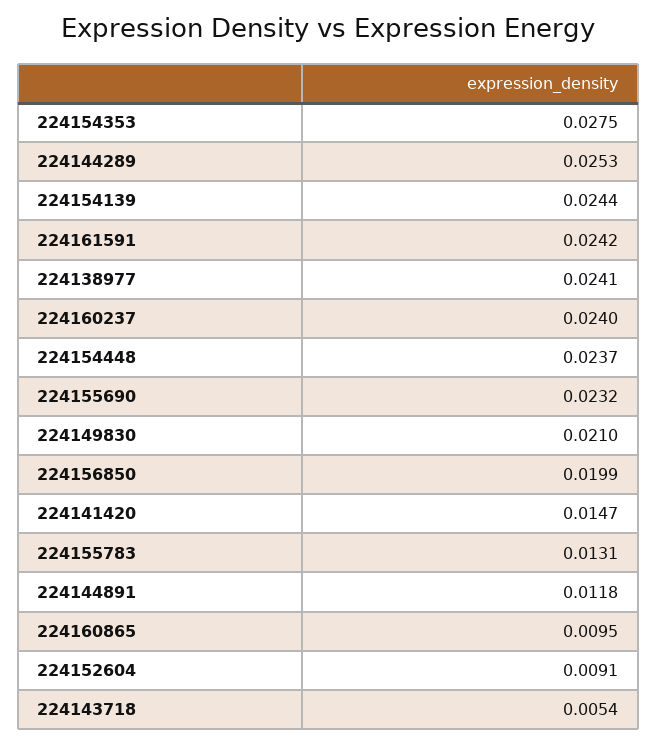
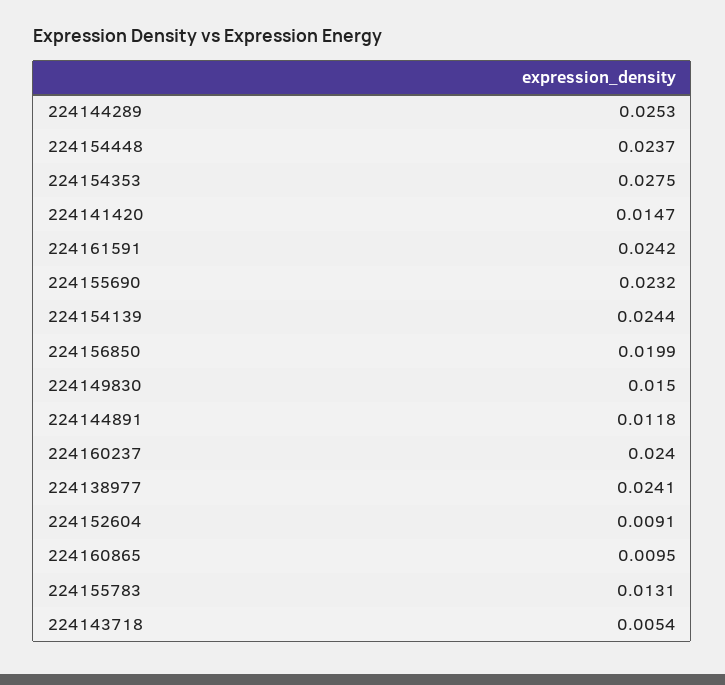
224149830: 0.021 -> 0.015

